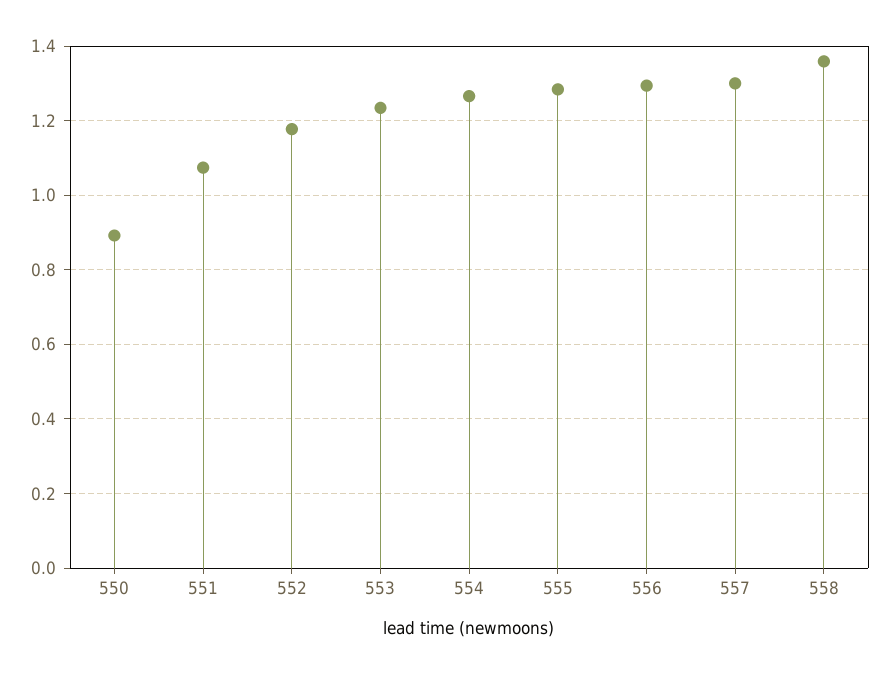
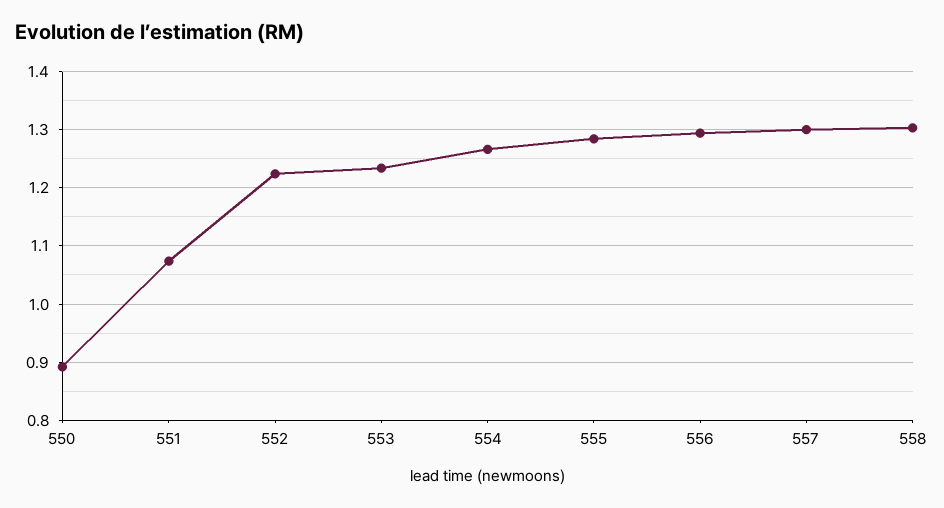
552: 1.18 -> 1.22
558: 1.36 -> 1.3

